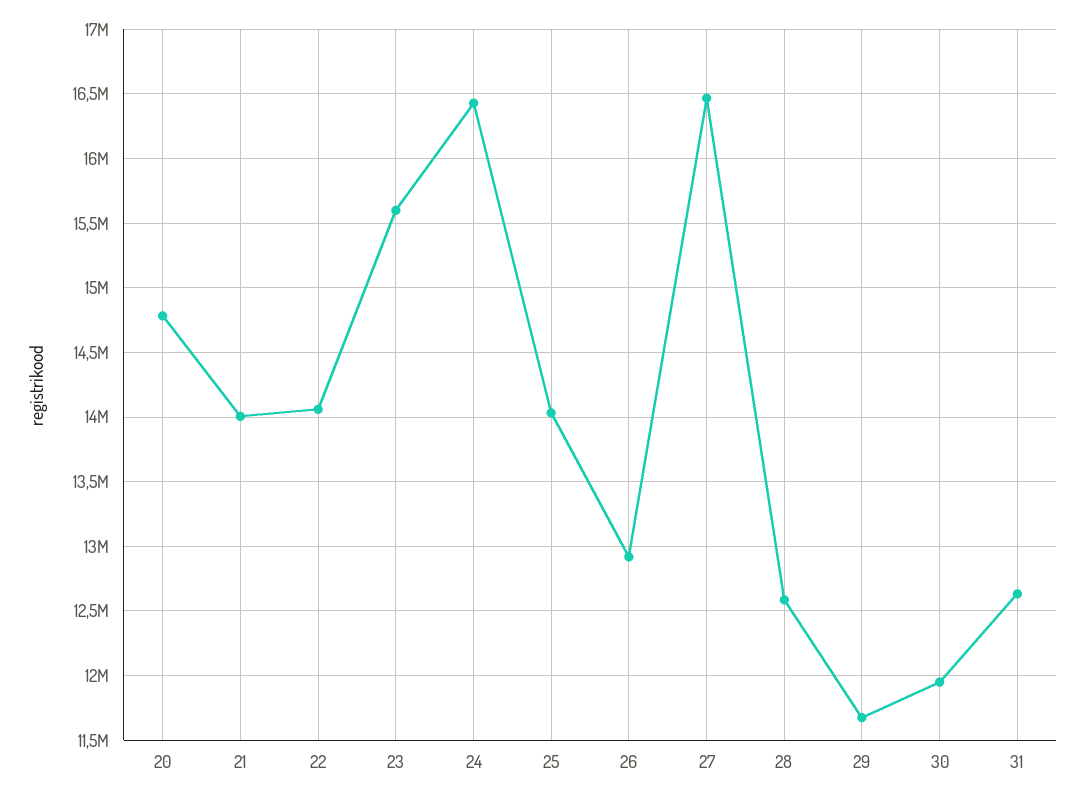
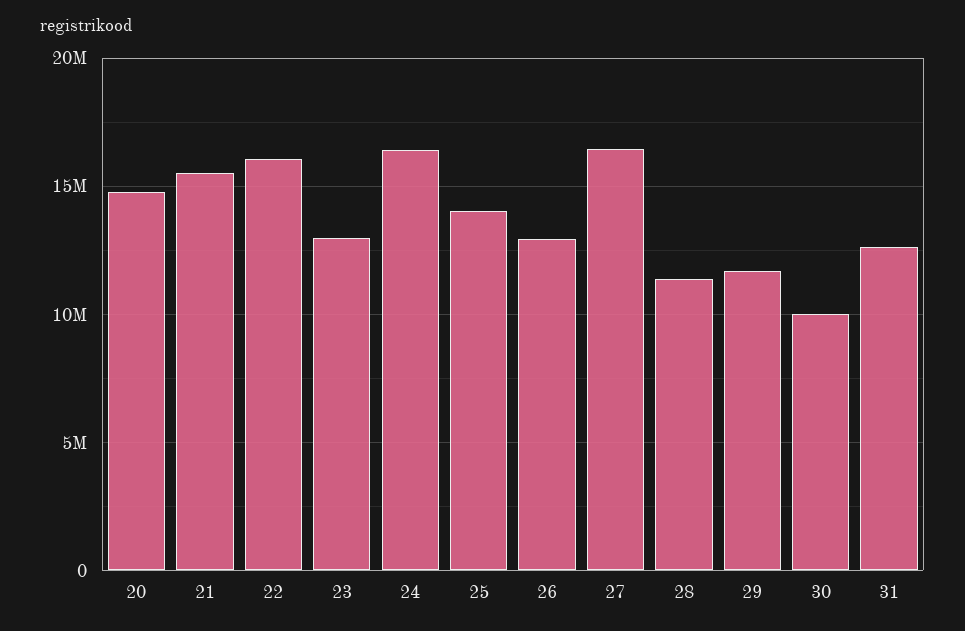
21: 14000000 -> 15500000
22: 14050000 -> 16000000
23: 15600000 -> 13000000
28: 12600000 -> 11500000
30: 11950000 -> 10000000

